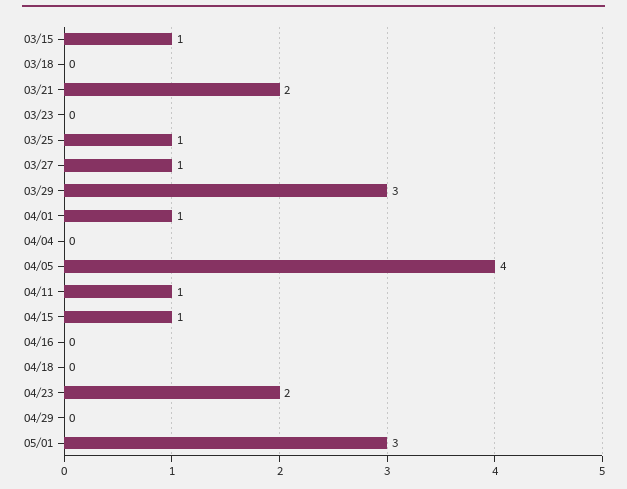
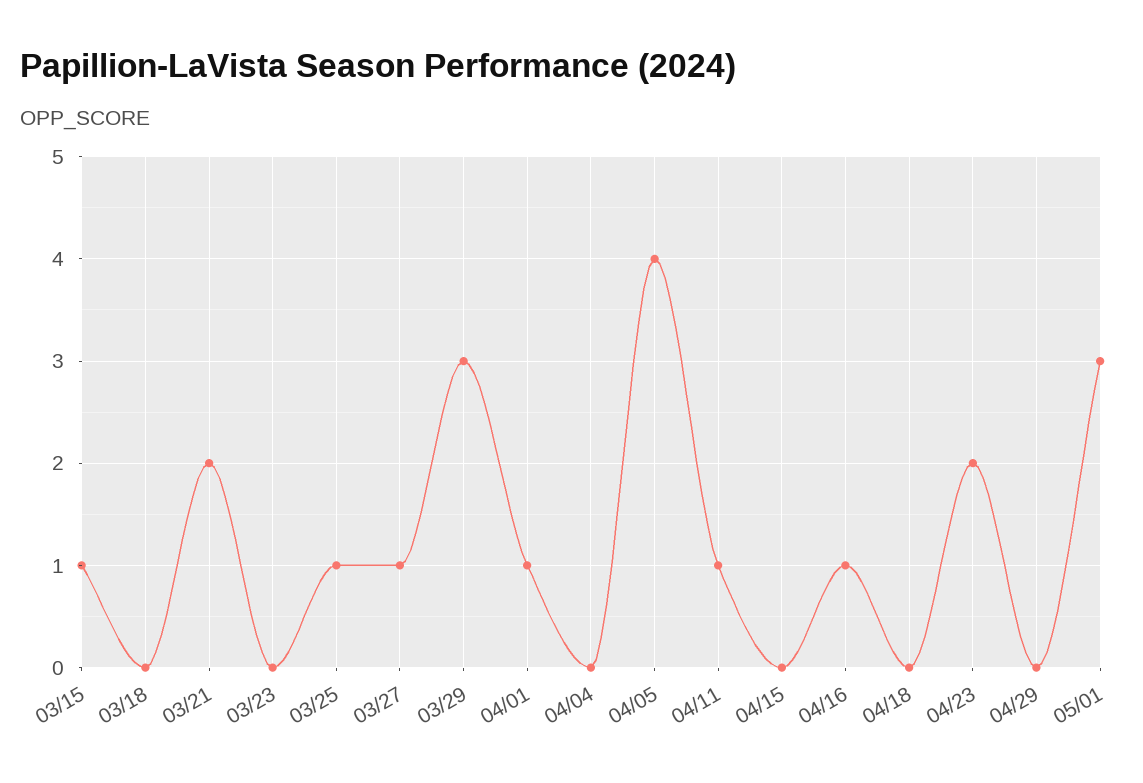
04/15: 1 -> 0
04/16: 0 -> 1

